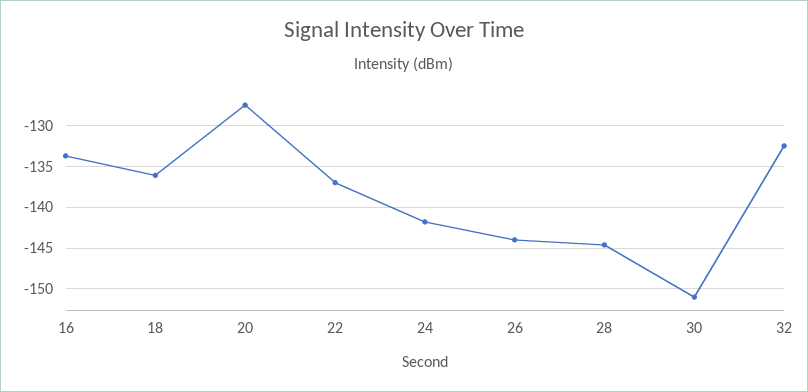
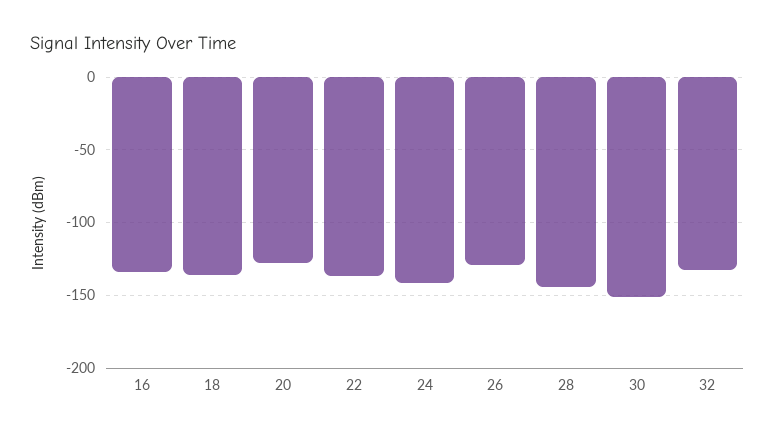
26: -144 -> -130

